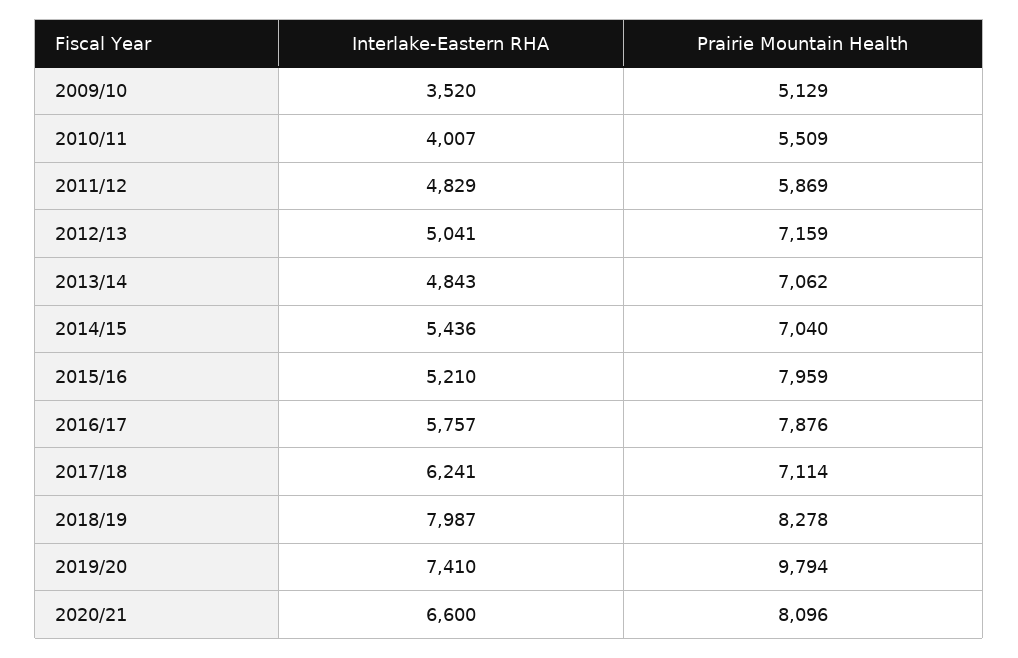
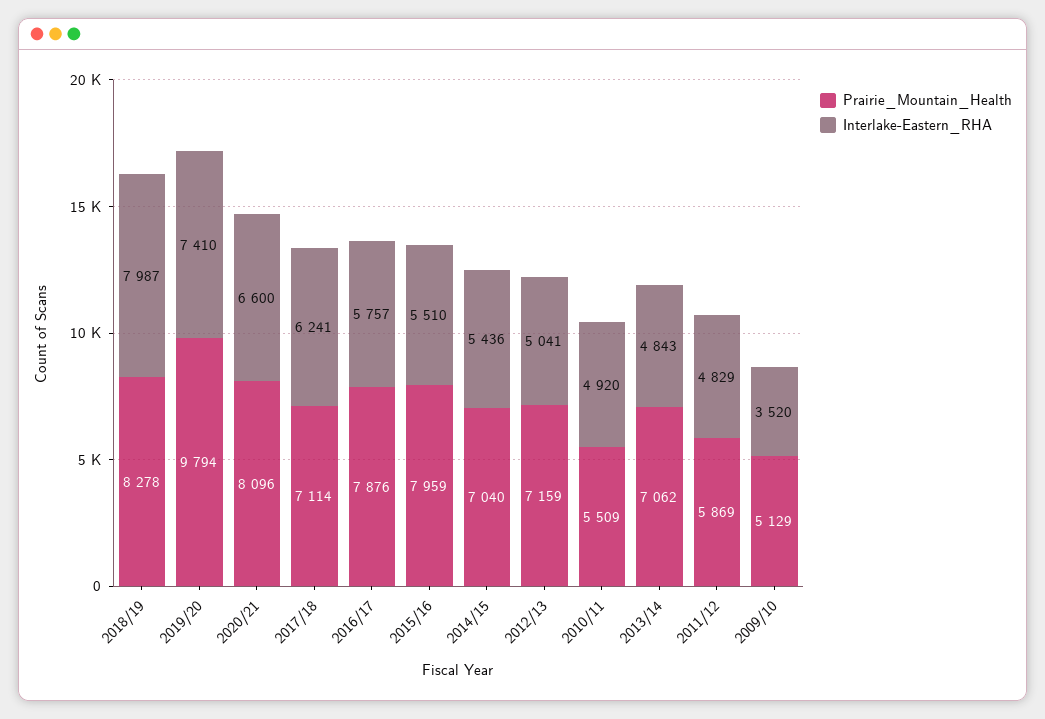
Interlake-Eastern RHA, 2010/11: 4007 -> 4920
Interlake-Eastern RHA, 2015/16: 5210 -> 5510

